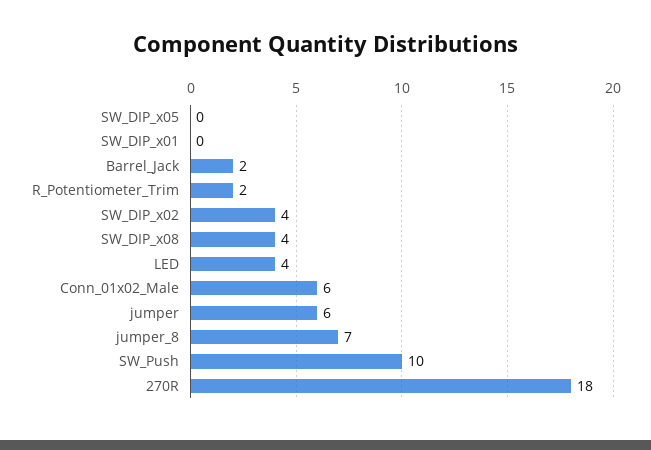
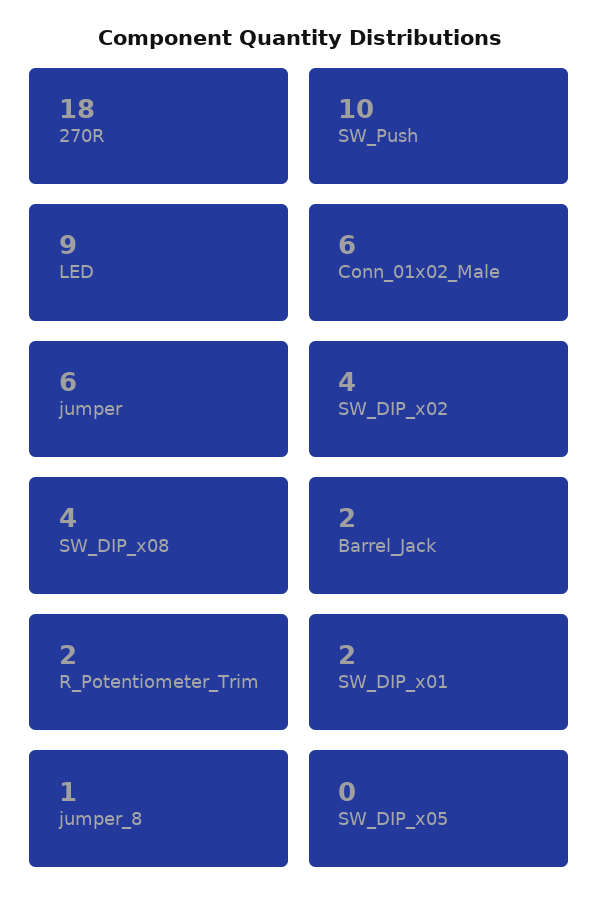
SW_DIP_x01: 0 -> 2
LED: 4 -> 9
jumper_8: 7 -> 1

